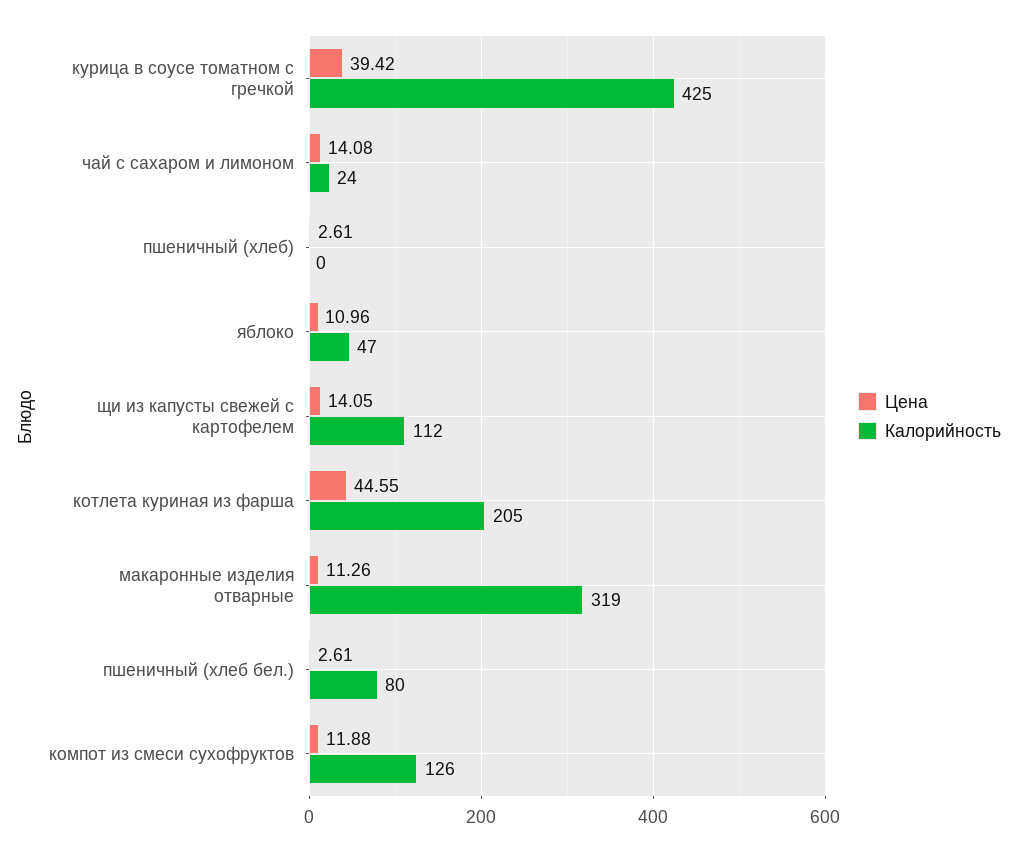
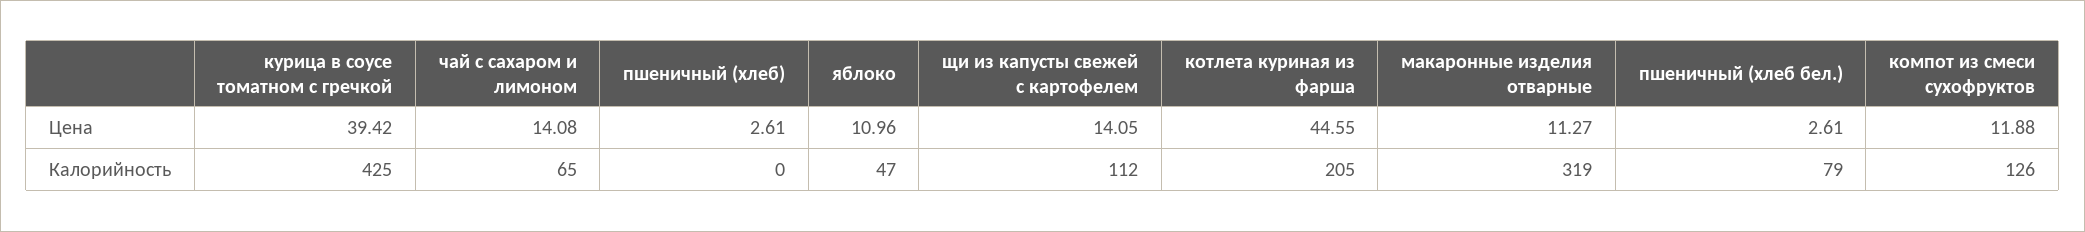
Калорийность, чай с сахаром и лимоном: 24 -> 65
Цена, макаронные изделия отварные: 11.26 -> 11.27
Калорийность, пшеничный (хлеб бел.): 80 -> 79

